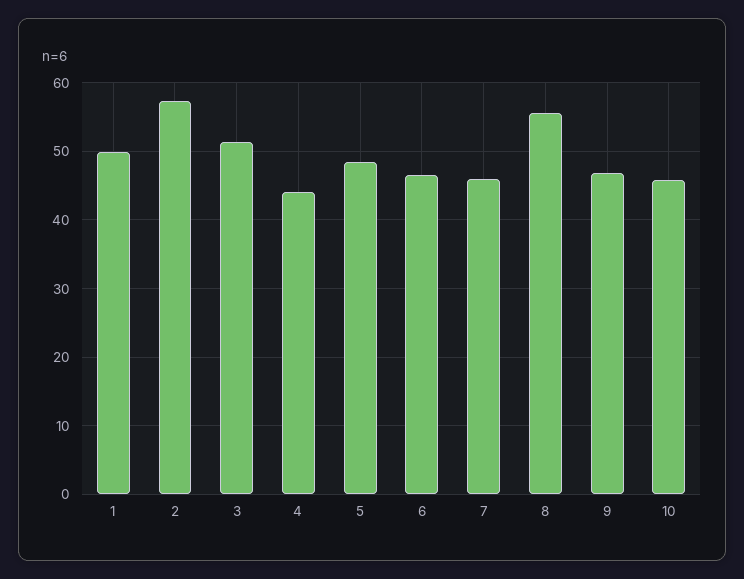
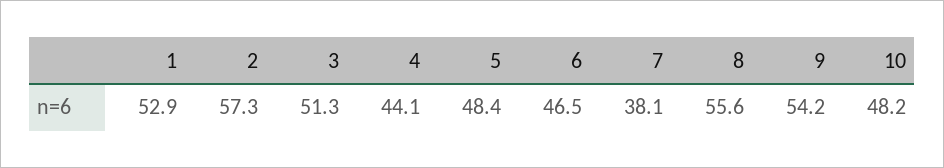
1: 50 -> 52.9
7: 46 -> 38.1
9: 47 -> 54.2
10: 46 -> 48.2

